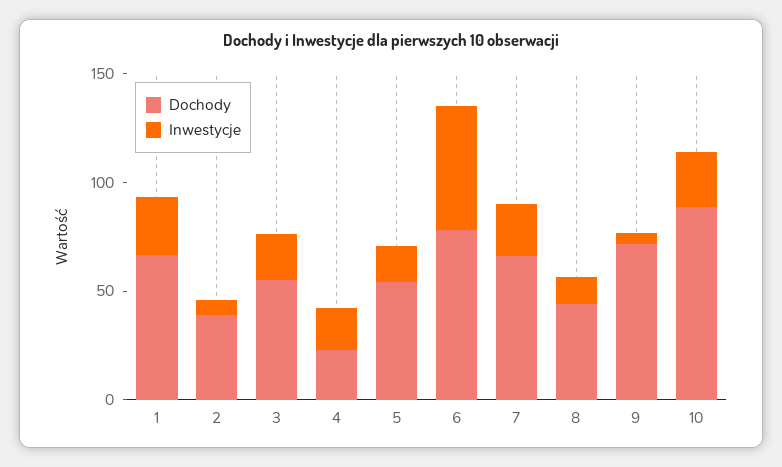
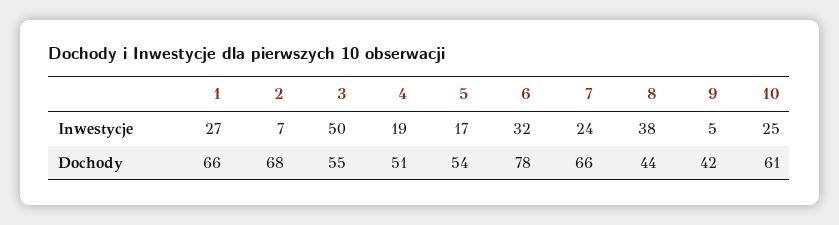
Dochody, 2: 40 -> 68
Inwestycje, 3: 20 -> 50
Dochody, 4: 20 -> 51
Inwestycje, 6: 60 -> 32
Inwestycje, 8: 10 -> 38
Dochody, 9: 70 -> 42
Dochody, 10: 90 -> 61

